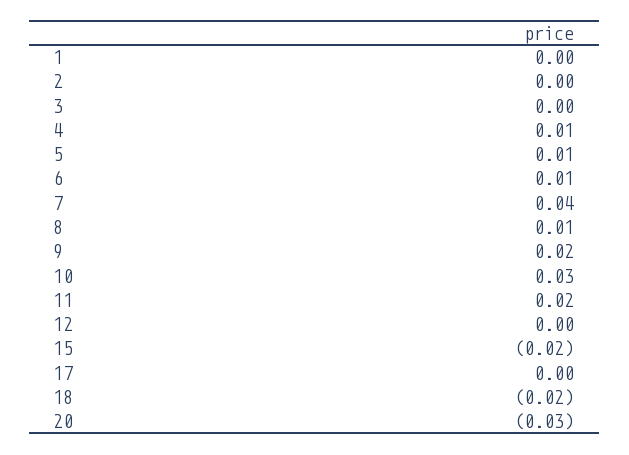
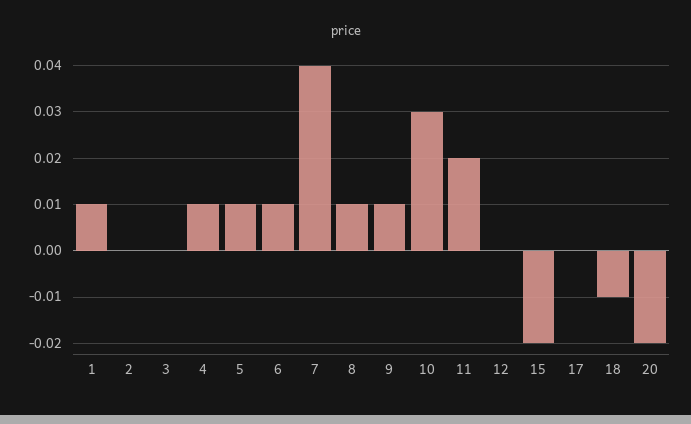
1: 0 -> 0.01
9: 0.02 -> 0.01
18: -0.02 -> -0.01
20: -0.03 -> -0.02

